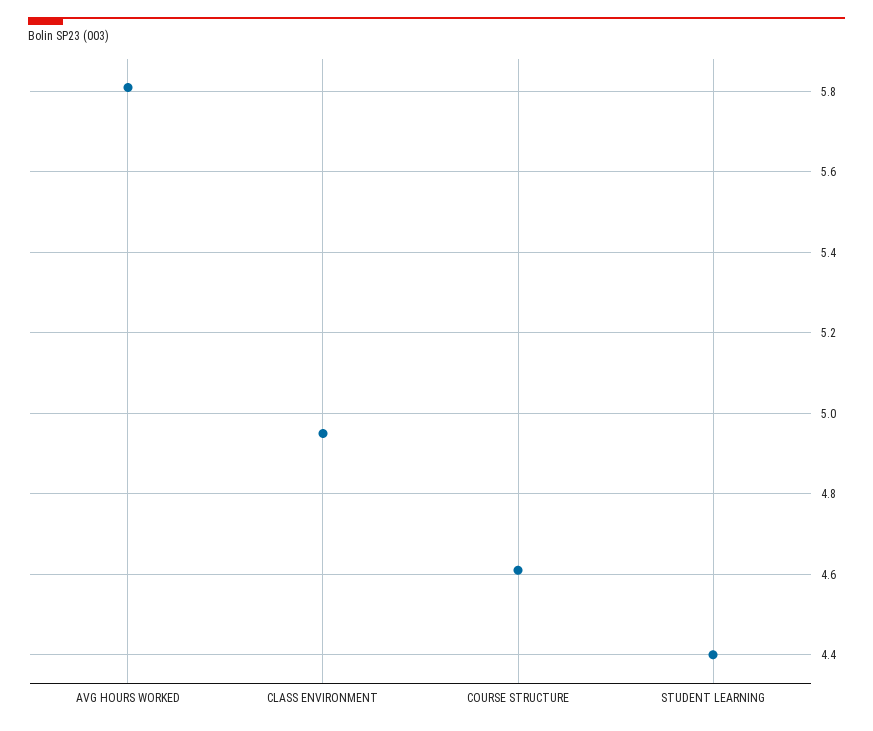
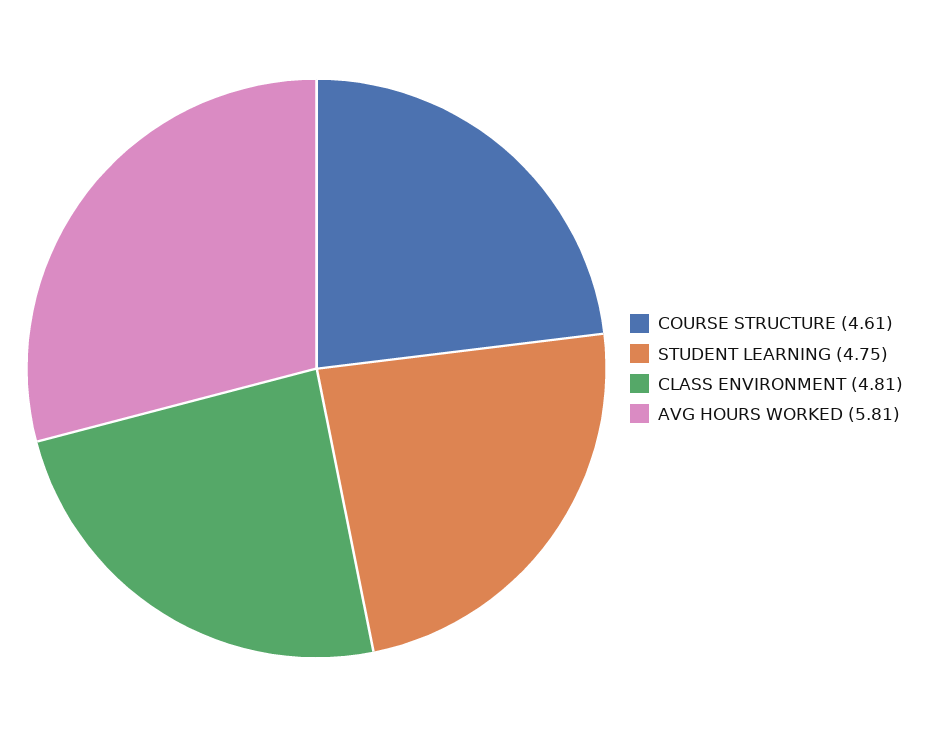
CLASS ENVIRONMENT: 4.95 -> 4.81
STUDENT LEARNING: 4.4 -> 4.75

